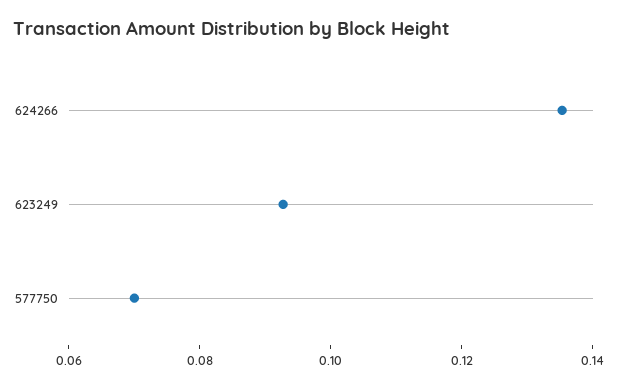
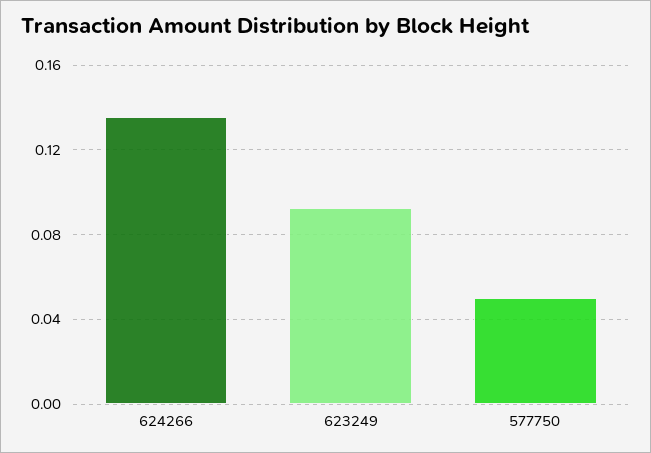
577750: 0.07 -> 0.05

